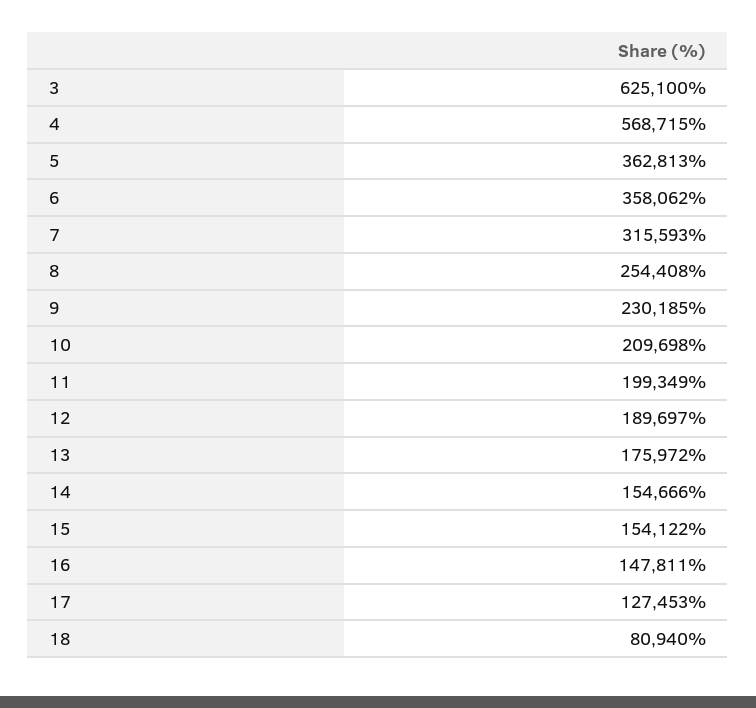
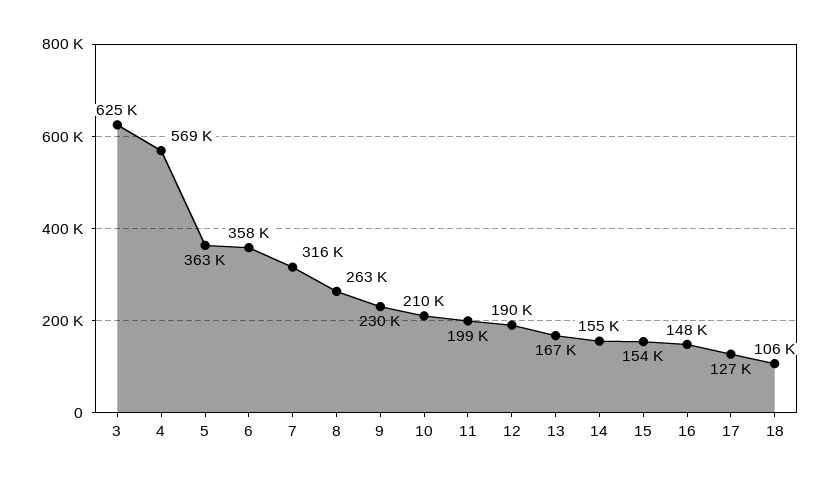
8: 254408 -> 263000
13: 175972 -> 167000
18: 80940 -> 106000

